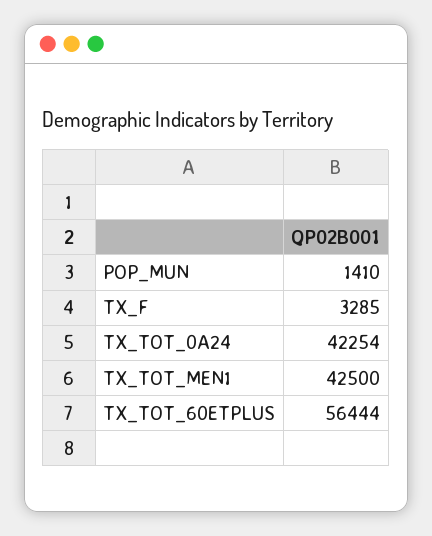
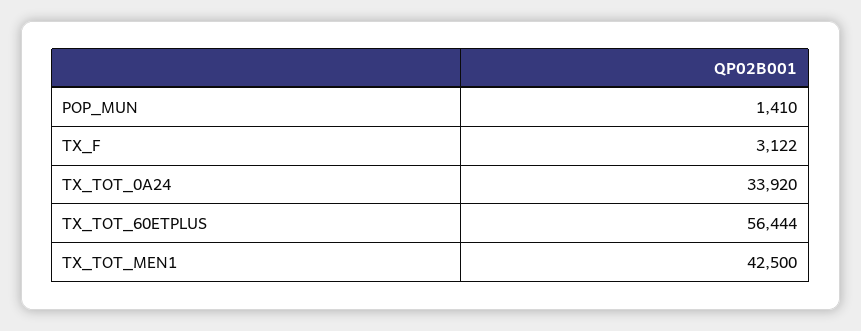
TX_F: 3285 -> 3122
TX_TOT_0A24: 42254 -> 33920

